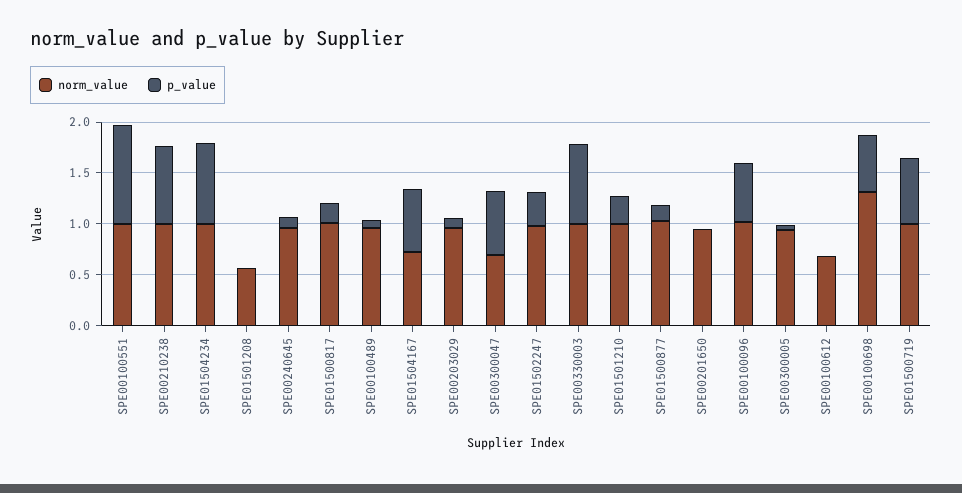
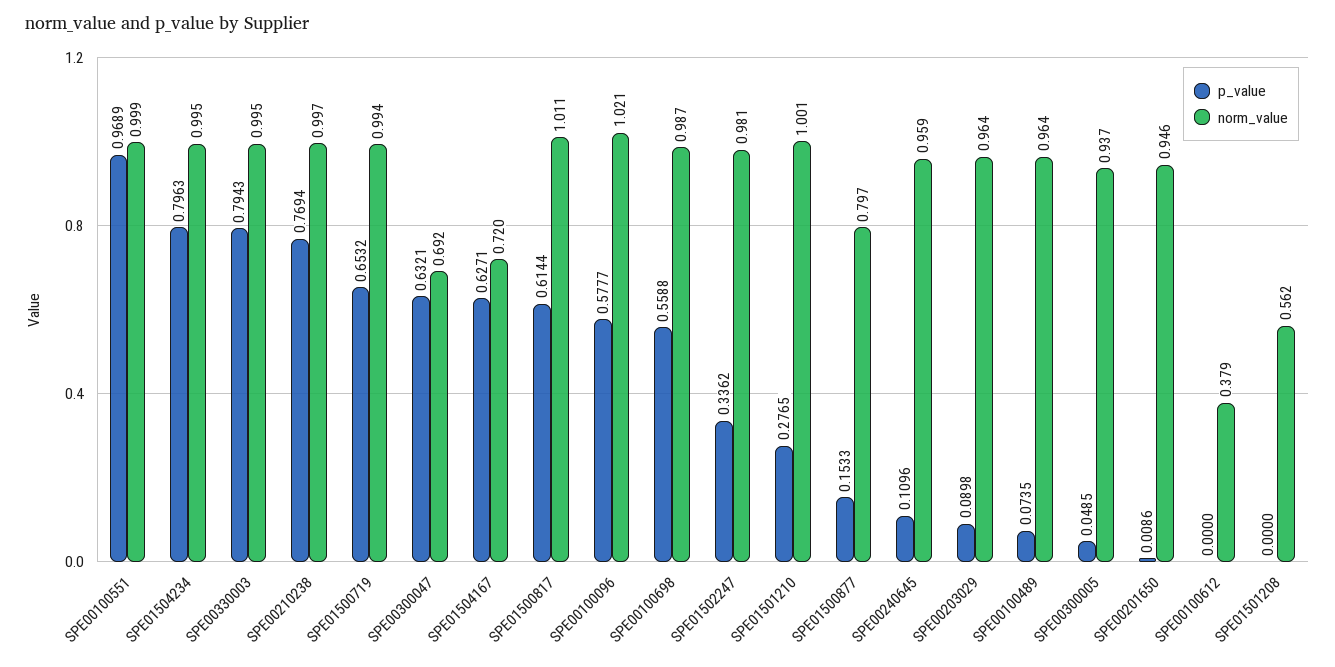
p_value, SPE01500817: 0.2 -> 0.6144
norm_value, SPE01500877: 1 -> 0.797
norm_value, SPE00100612: 0.7 -> 0.379
norm_value, SPE00100698: 1.3 -> 0.987

